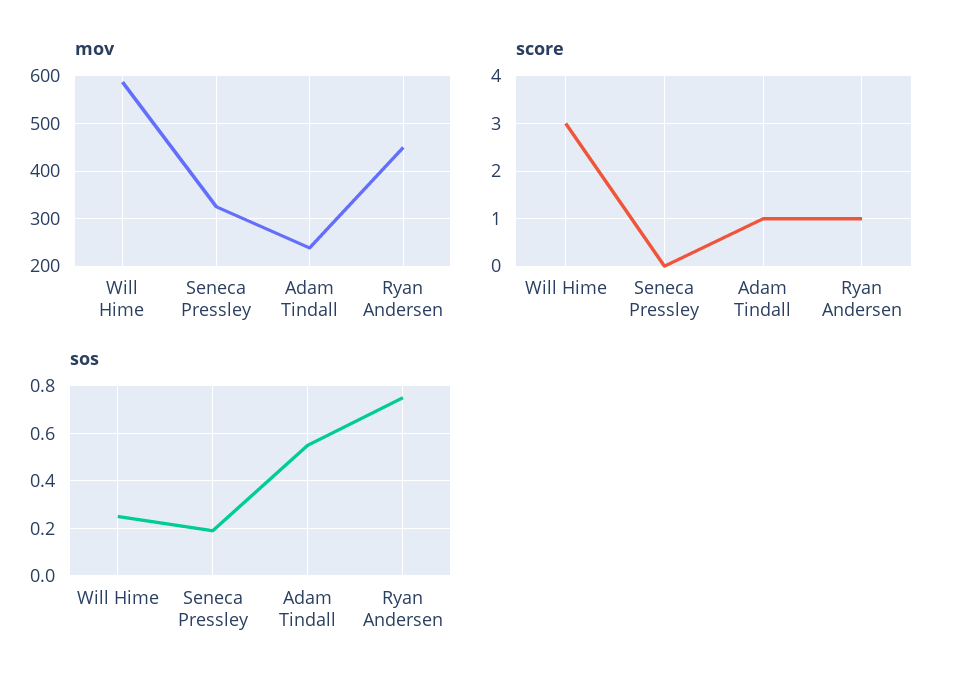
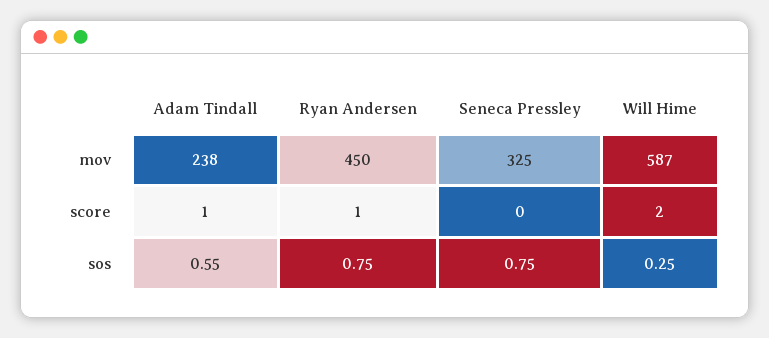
score, Will Hime: 3 -> 2
sos, Seneca Pressley: 0.2 -> 0.75

